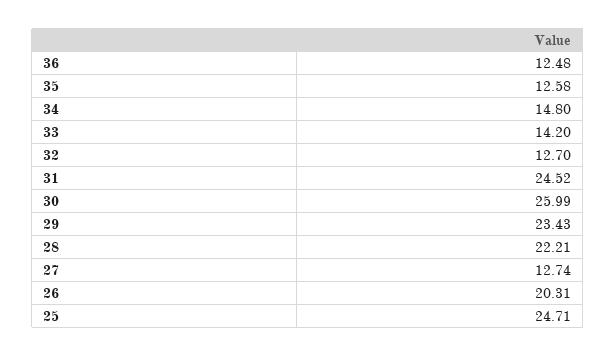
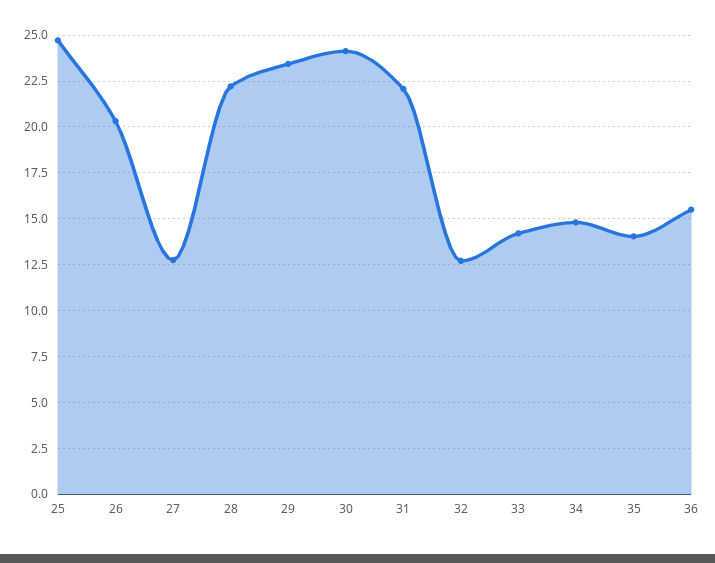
36: 12.48 -> 15.5
35: 12.58 -> 14
31: 24.52 -> 22
30: 25.99 -> 24

